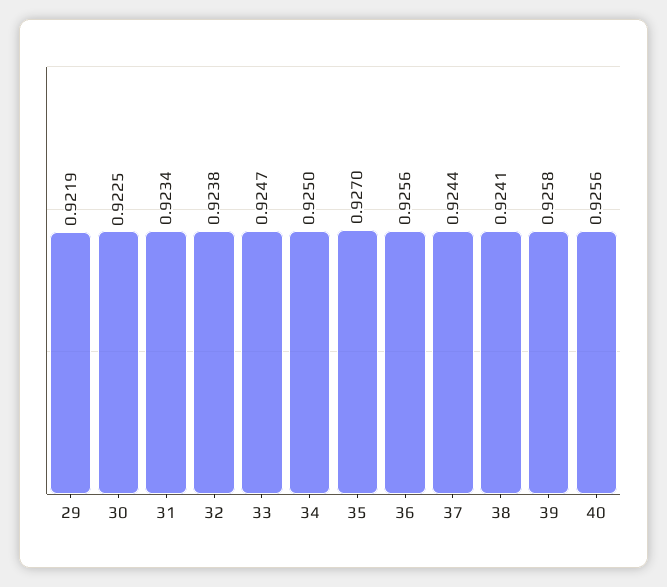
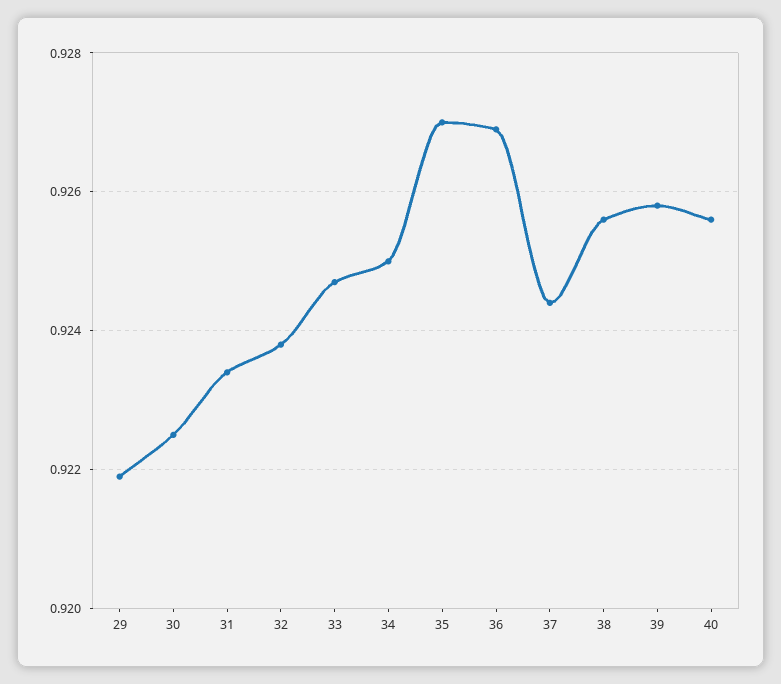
36: 0.9256 -> 0.927
38: 0.9241 -> 0.9255

